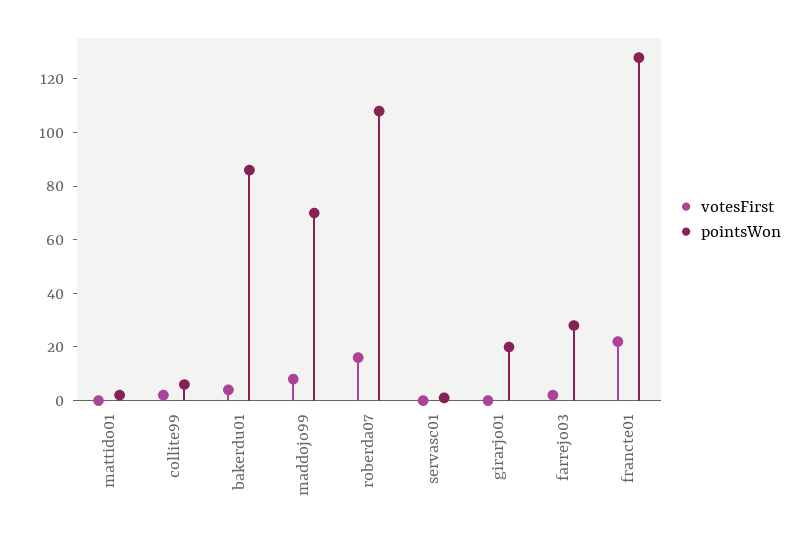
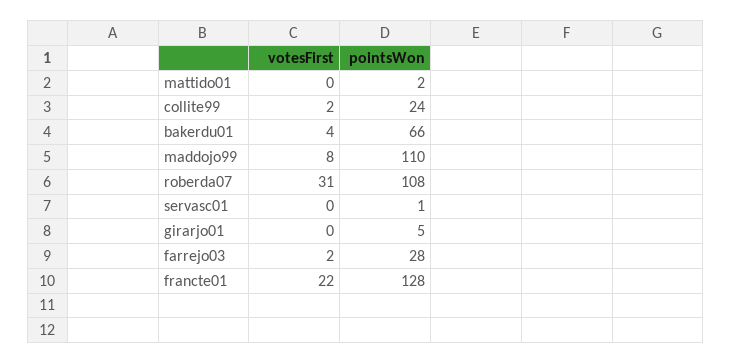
pointsWon, collite99: 5 -> 24
pointsWon, bakerdu01: 85 -> 66
pointsWon, maddojo99: 70 -> 110
votesFirst, roberda07: 15 -> 31
pointsWon, girarjo01: 20 -> 5

